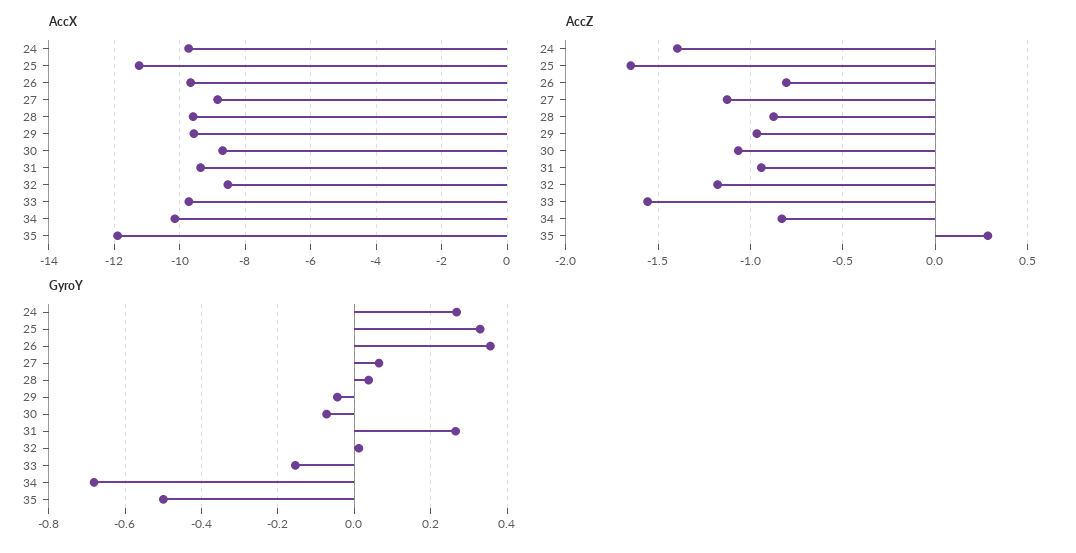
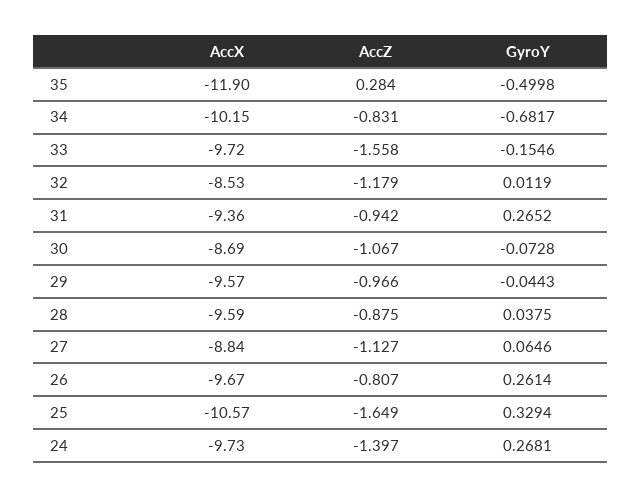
AccX, 25: -11.2 -> -10.57
GyroY, 26: 0.36 -> 0.2614

